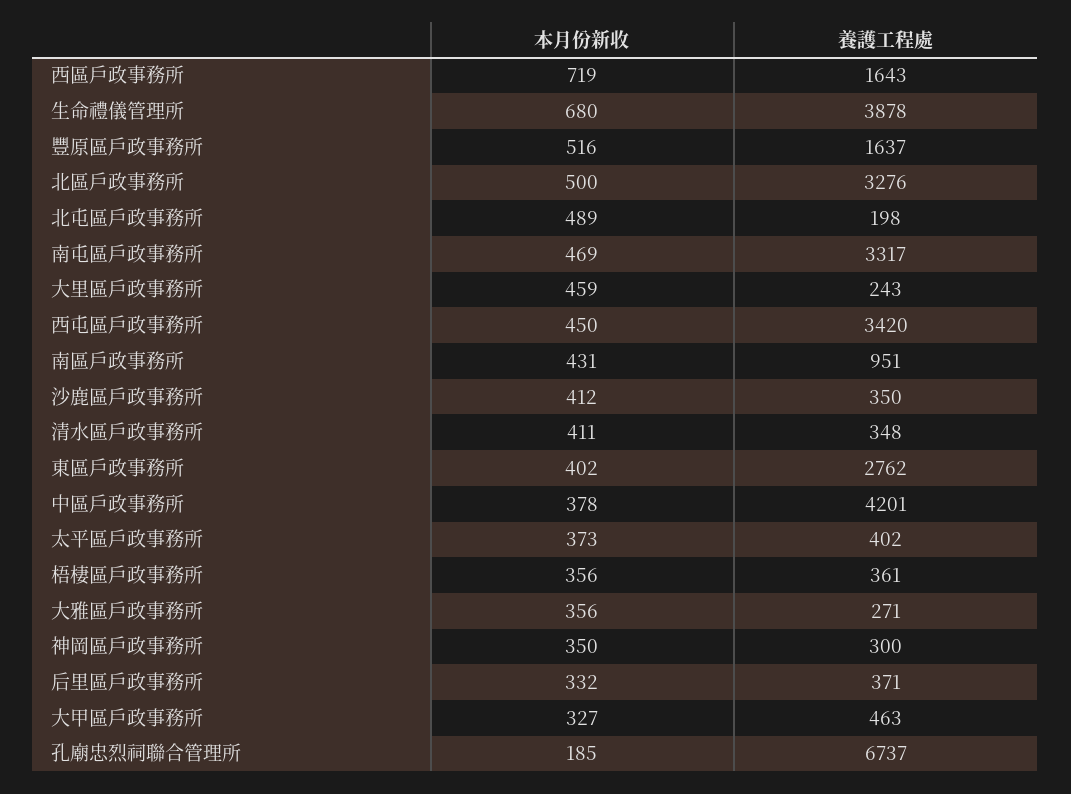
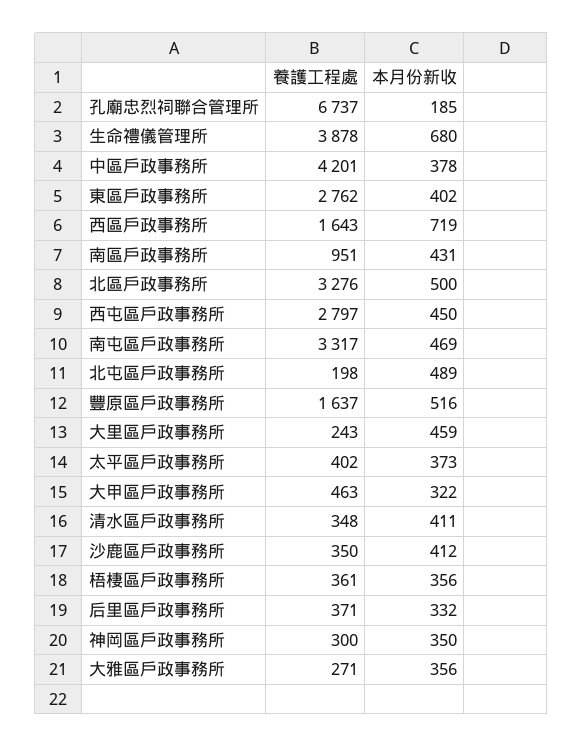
養護工程處, 西屯區戶政事務所: 3420 -> 2797
本月份新收, 大甲區戶政事務所: 327 -> 322

